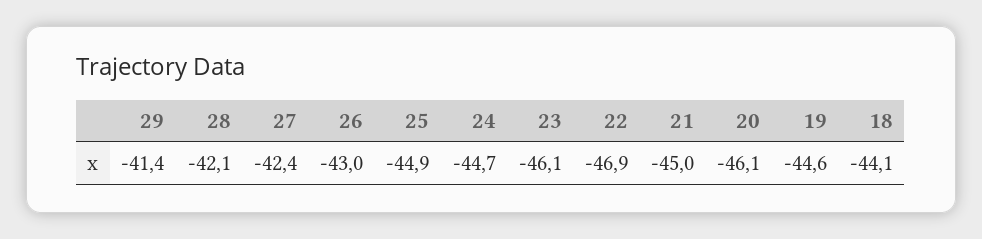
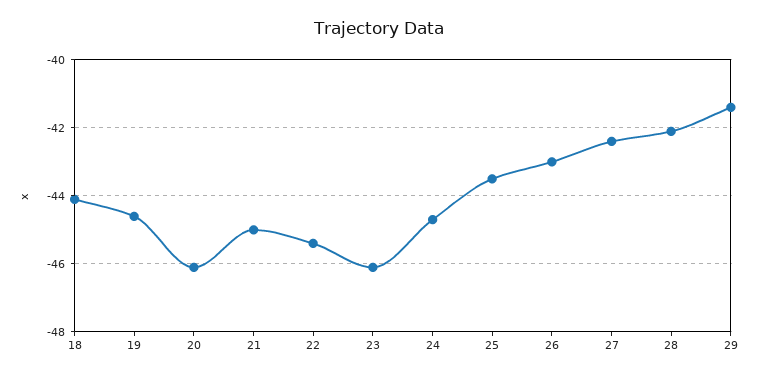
25: -44.9 -> -43.5
22: -46.9 -> -45.5

